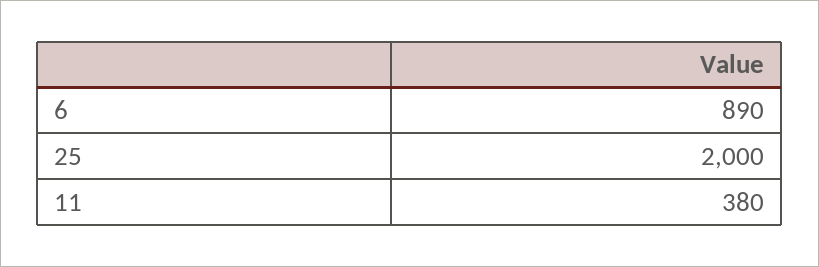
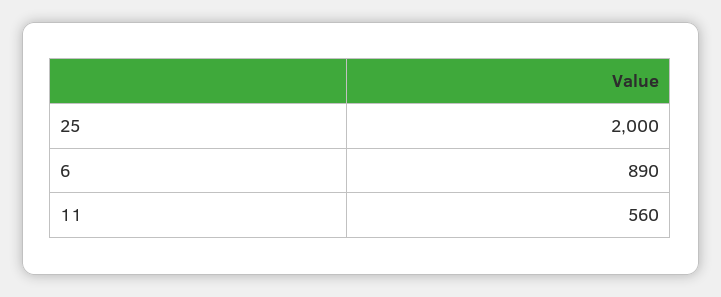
11: 380 -> 560

